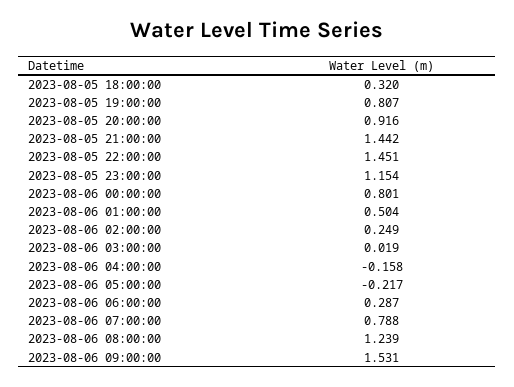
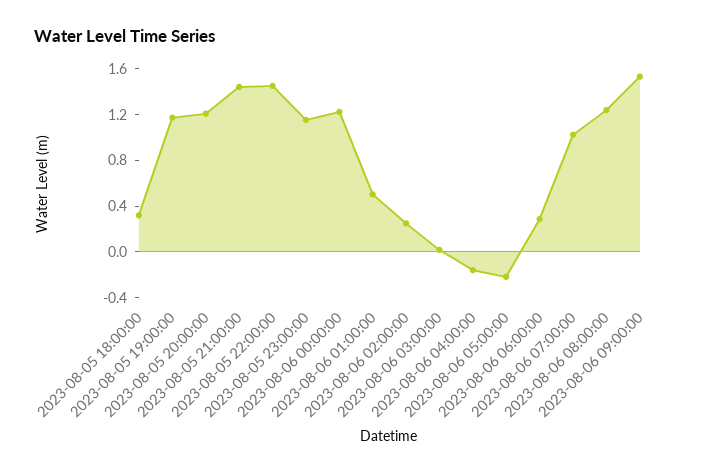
2023-08-05 19:00:00: 0.807 -> 1.2
2023-08-05 20:00:00: 0.916 -> 1.2
2023-08-06 00:00:00: 0.801 -> 1.2
2023-08-06 07:00:00: 0.788 -> 1

